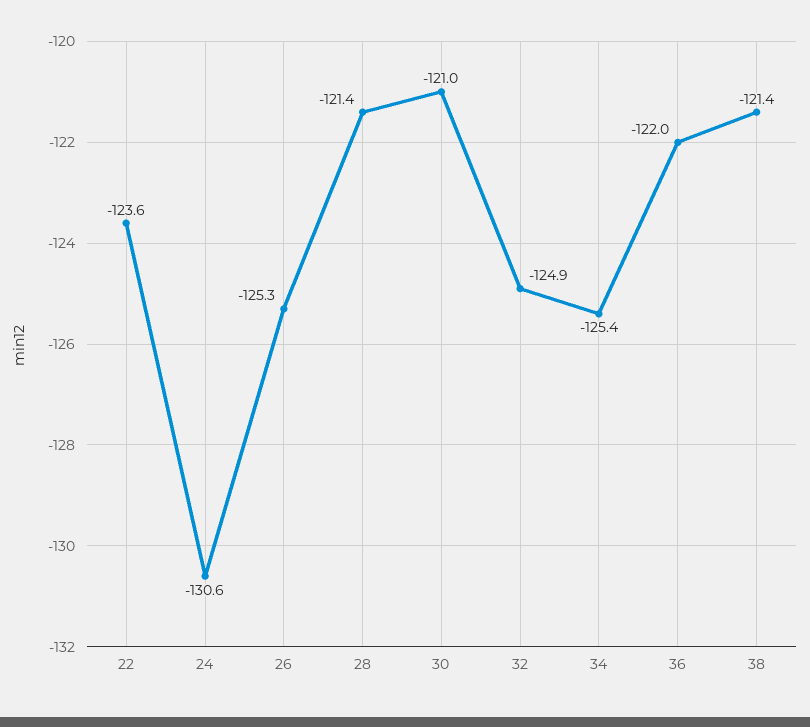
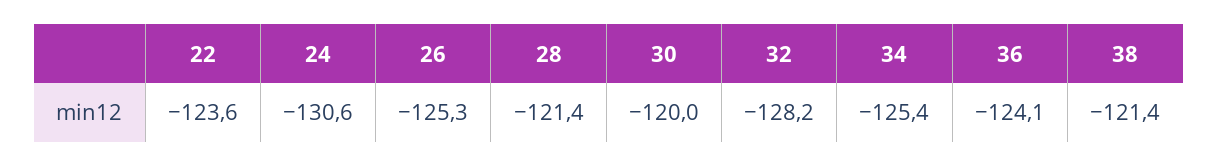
30: -121 -> -120
32: -124.9 -> -128.2
36: -122 -> -124.1

